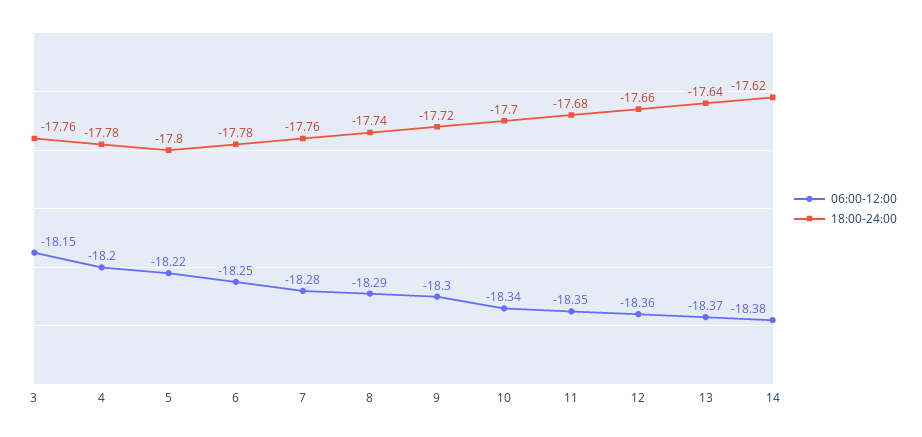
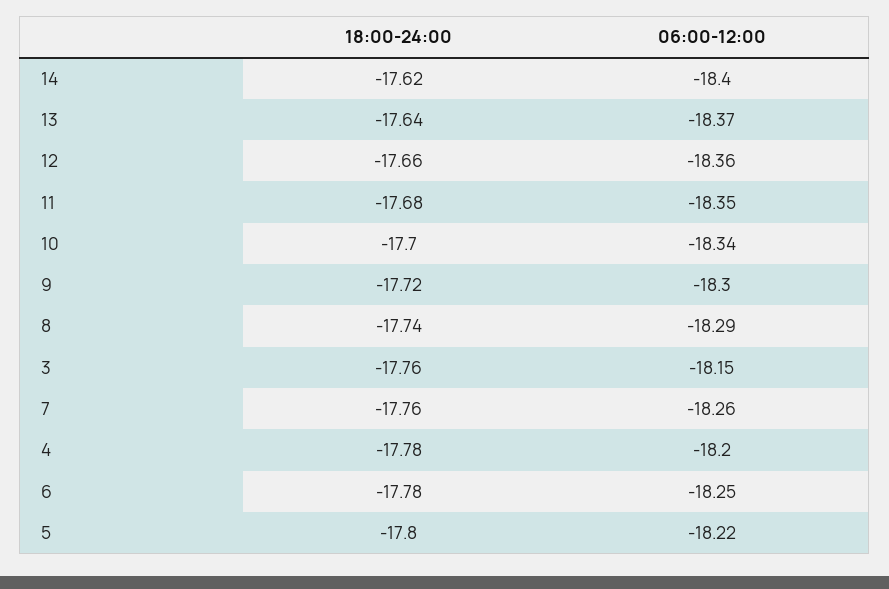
06:00-12:00, 7: -18.28 -> -18.26
06:00-12:00, 14: -18.38 -> -18.4

